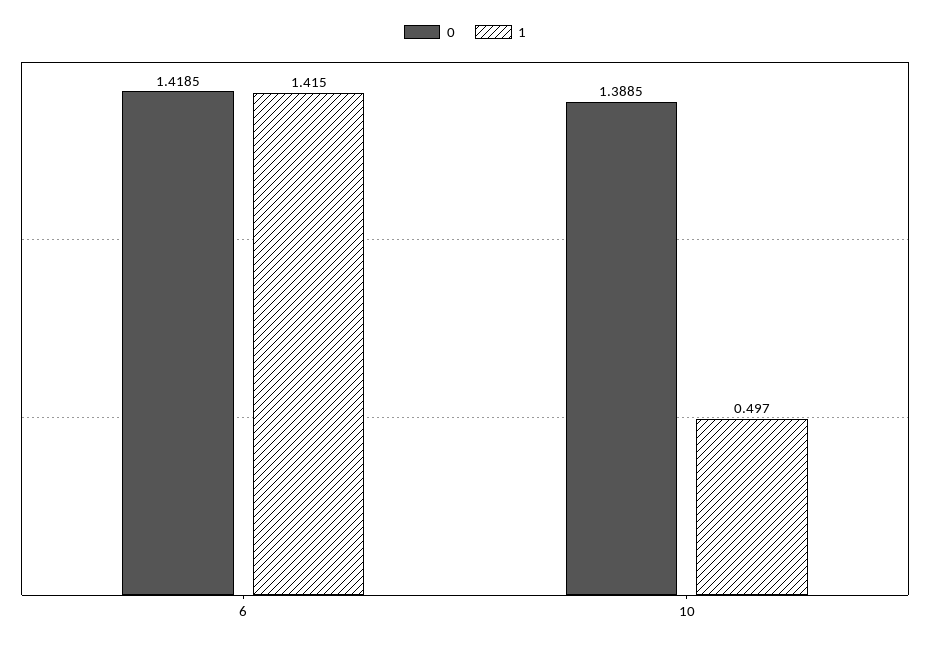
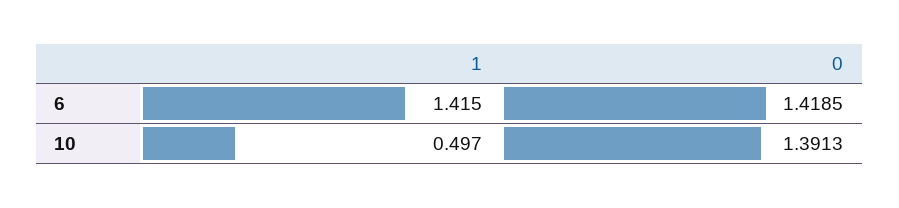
0, 10: 1.3885 -> 1.3913

